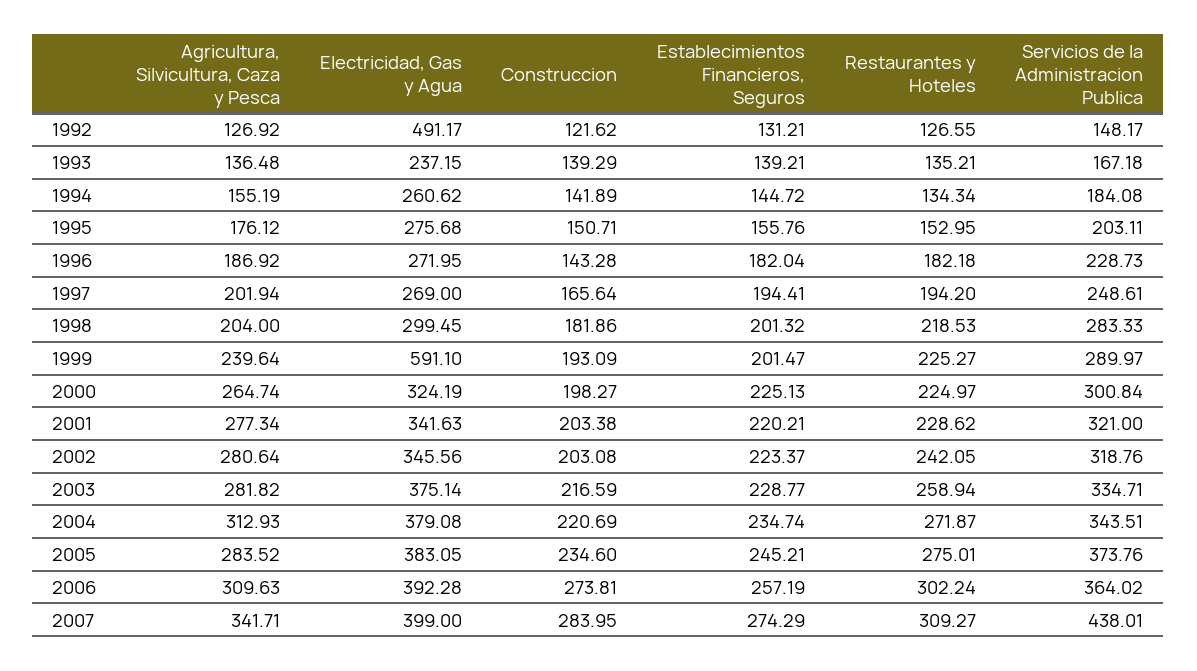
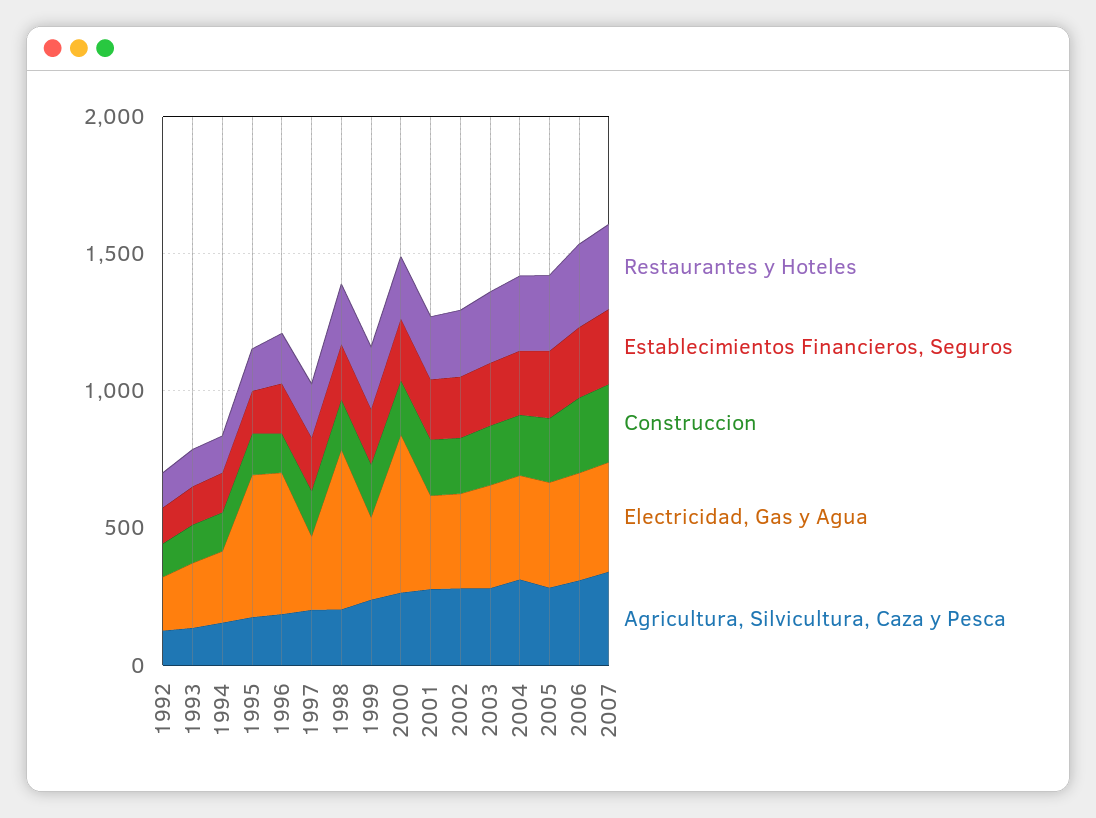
Electricidad, Gas y Agua, 1992: 491.17 -> 200
Servicios de la Administracion Publica, 1992: 148.17 -> none
Servicios de la Administracion Publica, 1993: 167.18 -> none
Servicios de la Administracion Publica, 1994: 184.08 -> none
Electricidad, Gas y Agua, 1995: 275.68 -> 500
Servicios de la Administracion Publica, 1995: 203.11 -> none
Electricidad, Gas y Agua, 1996: 271.95 -> 500
Servicios de la Administracion Publica, 1996: 228.73 -> none
Servicios de la Administracion Publica, 1997: 248.61 -> none
Electricidad, Gas y Agua, 1998: 299.45 -> 600
Servicios de la Administracion Publica, 1998: 283.33 -> none
Electricidad, Gas y Agua, 1999: 591.1 -> 300
Servicios de la Administracion Publica, 1999: 289.97 -> none
Electricidad, Gas y Agua, 2000: 324.19 -> 600
Servicios de la Administracion Publica, 2000: 300.84 -> none
Servicios de la Administracion Publica, 2001: 321 -> none
Servicios de la Administracion Publica, 2002: 318.76 -> none
Servicios de la Administracion Publica, 2003: 334.71 -> none
Servicios de la Administracion Publica, 2004: 343.51 -> none
Servicios de la Administracion Publica, 2005: 373.76 -> none
Servicios de la Administracion Publica, 2006: 364.02 -> none
Servicios de la Administracion Publica, 2007: 438.01 -> none

